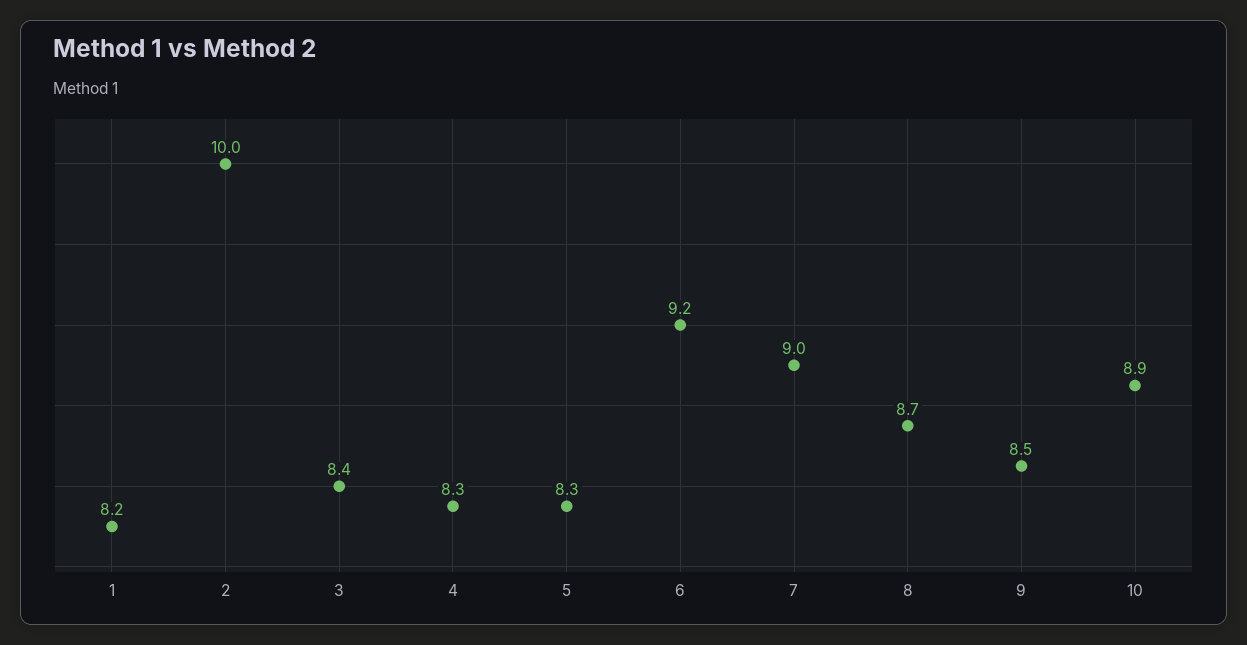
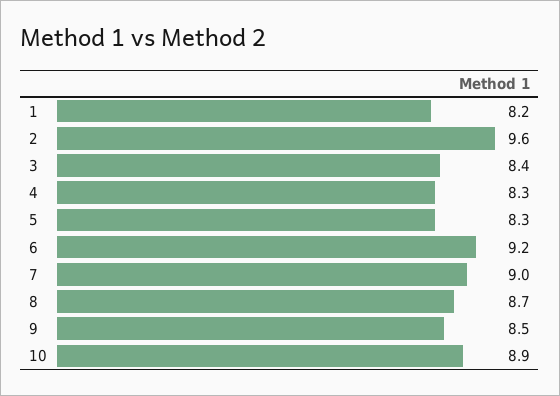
2: 10 -> 9.6

